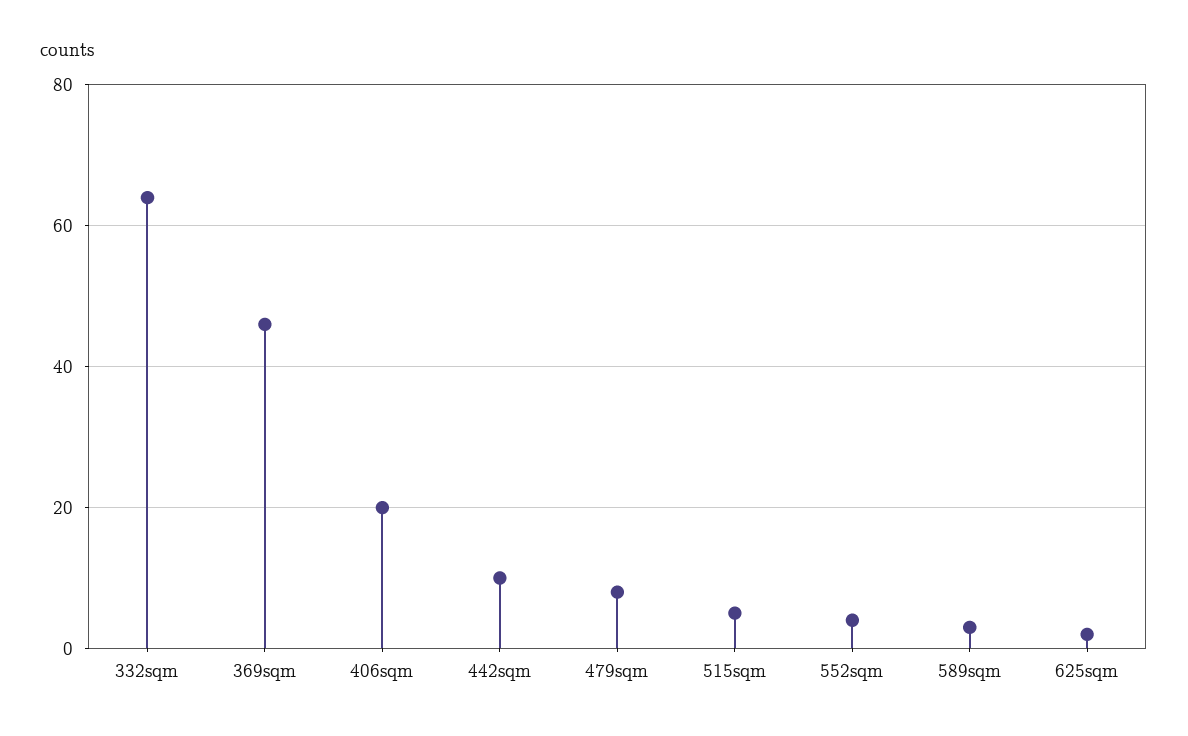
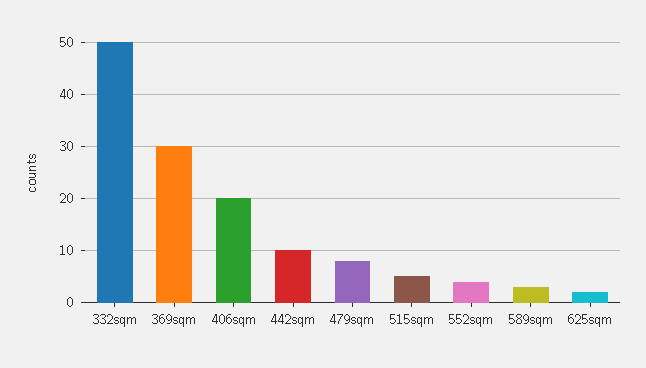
332sqm: 65 -> 50
369sqm: 45 -> 30

